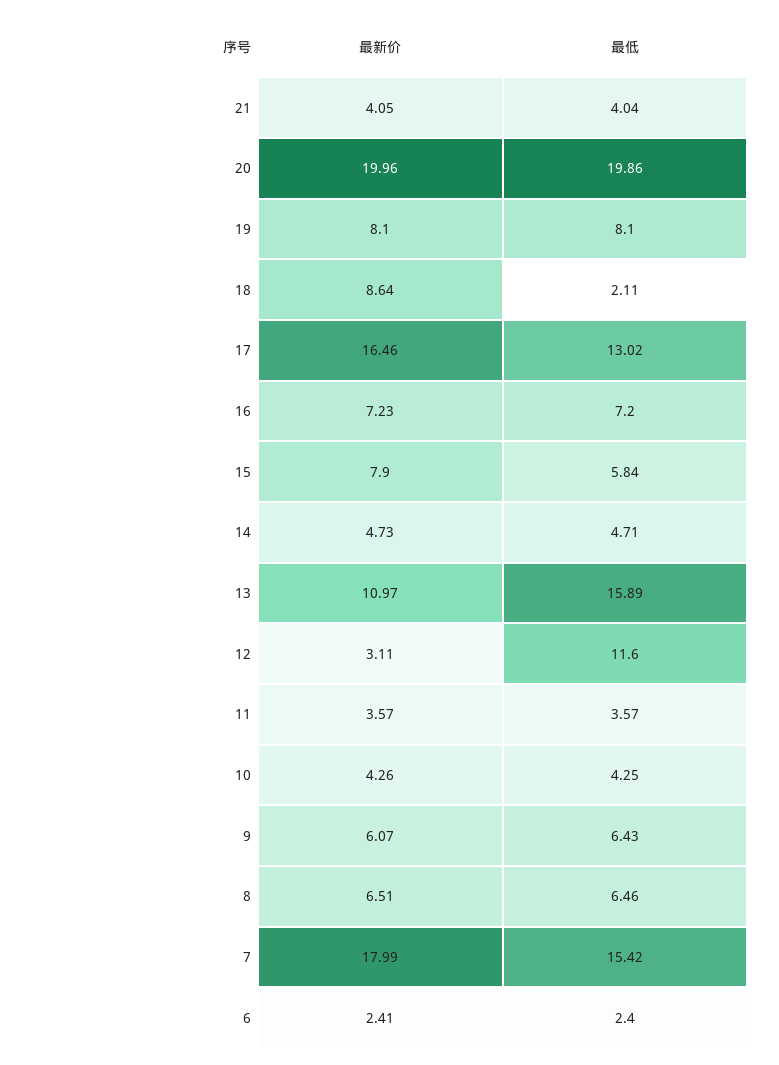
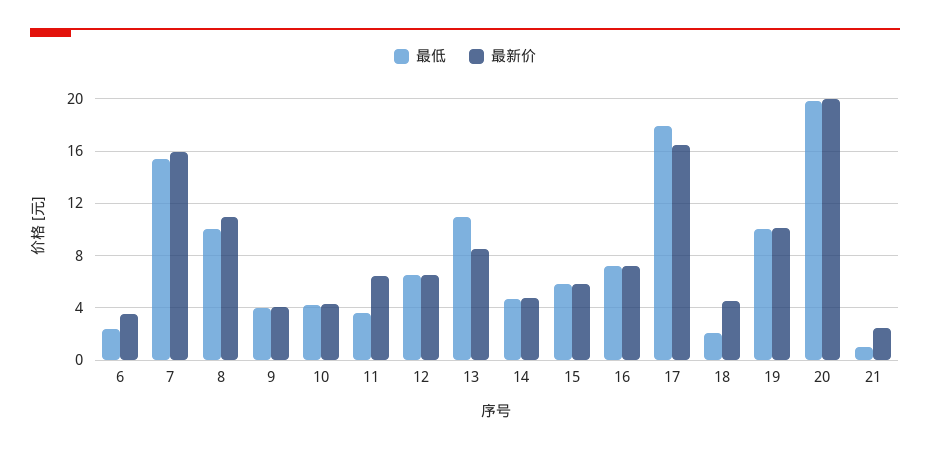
最新价, 21: 4.05 -> 2.5
最低, 21: 4.04 -> 1
最新价, 19: 8.1 -> 10
最低, 19: 8.1 -> 10
最新价, 18: 8.64 -> 4.5
最低, 17: 13.02 -> 18
最新价, 15: 7.9 -> 6
最新价, 13: 10.97 -> 8.5
最低, 13: 15.89 -> 11
最新价, 12: 3.11 -> 6.5
最低, 12: 11.6 -> 6.5
最新价, 11: 3.57 -> 6.5
最新价, 9: 6.07 -> 4
最低, 9: 6.43 -> 4
最新价, 8: 6.51 -> 11
最低, 8: 6.46 -> 10
最新价, 7: 17.99 -> 16
最新价, 6: 2.41 -> 3.5

